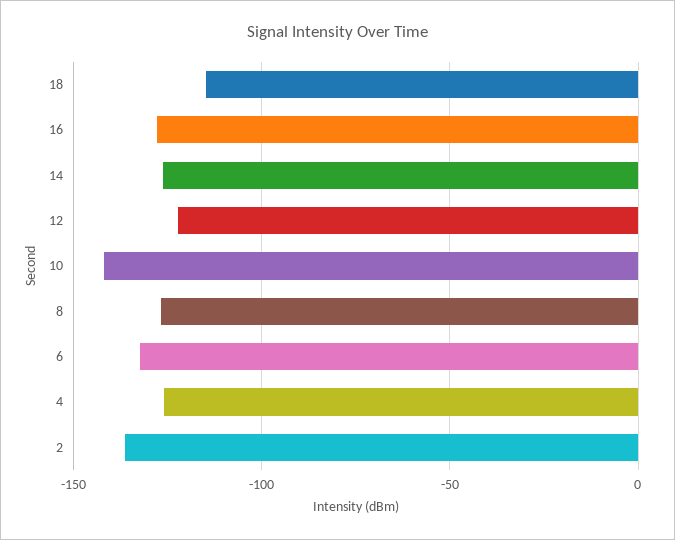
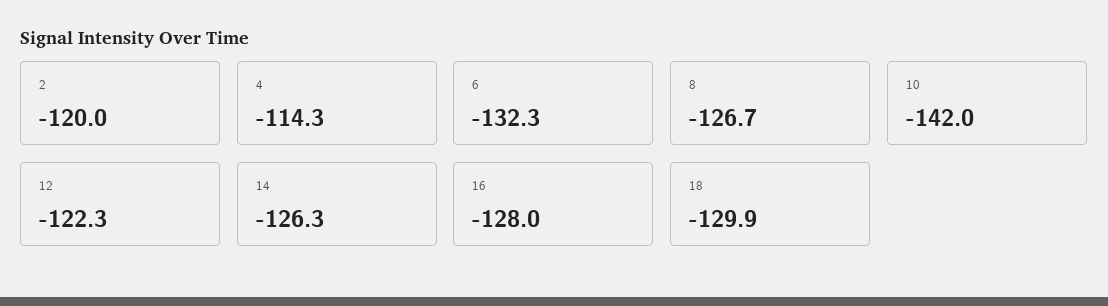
18: -115 -> -129.9
4: -125 -> -114.3
2: -135 -> -120

